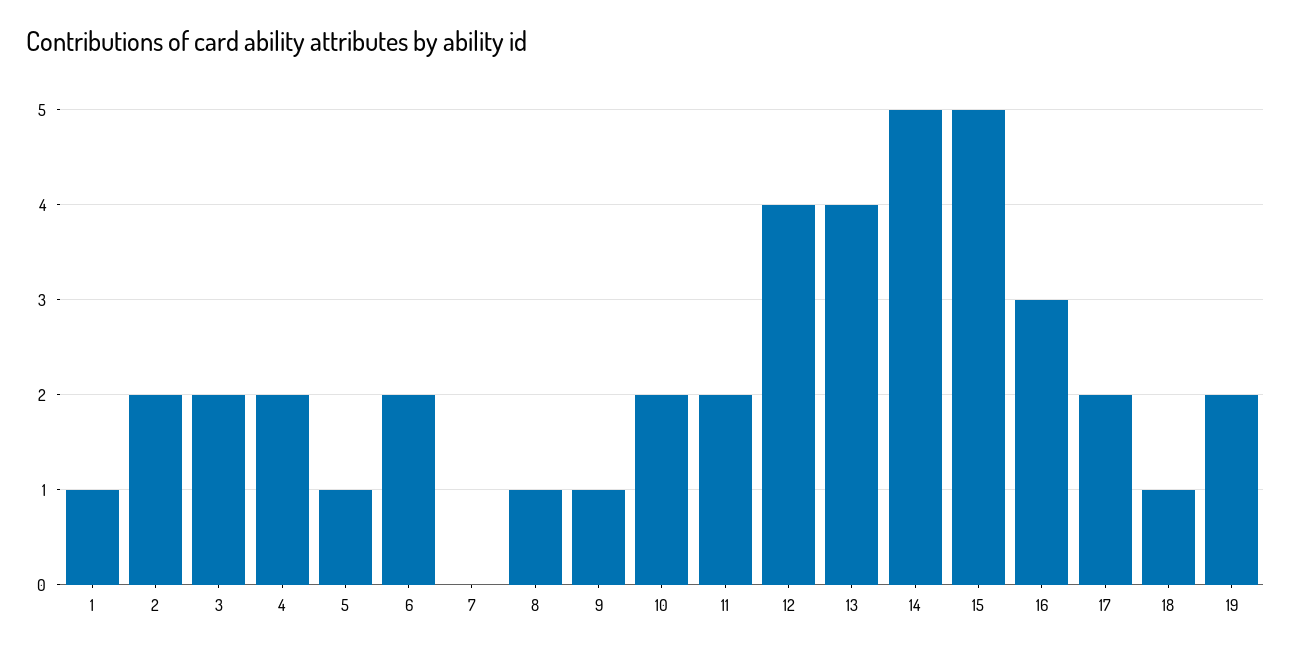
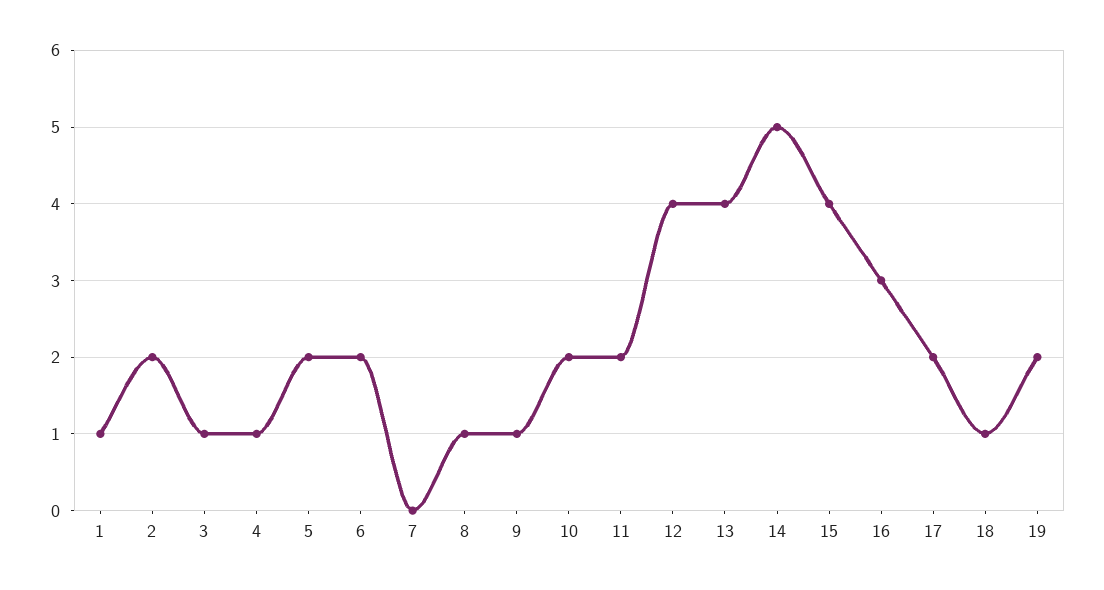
3: 2 -> 1
4: 2 -> 1
5: 1 -> 2
15: 5 -> 4

